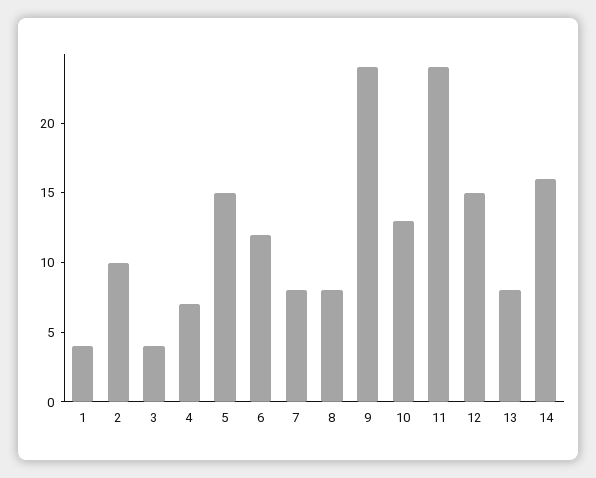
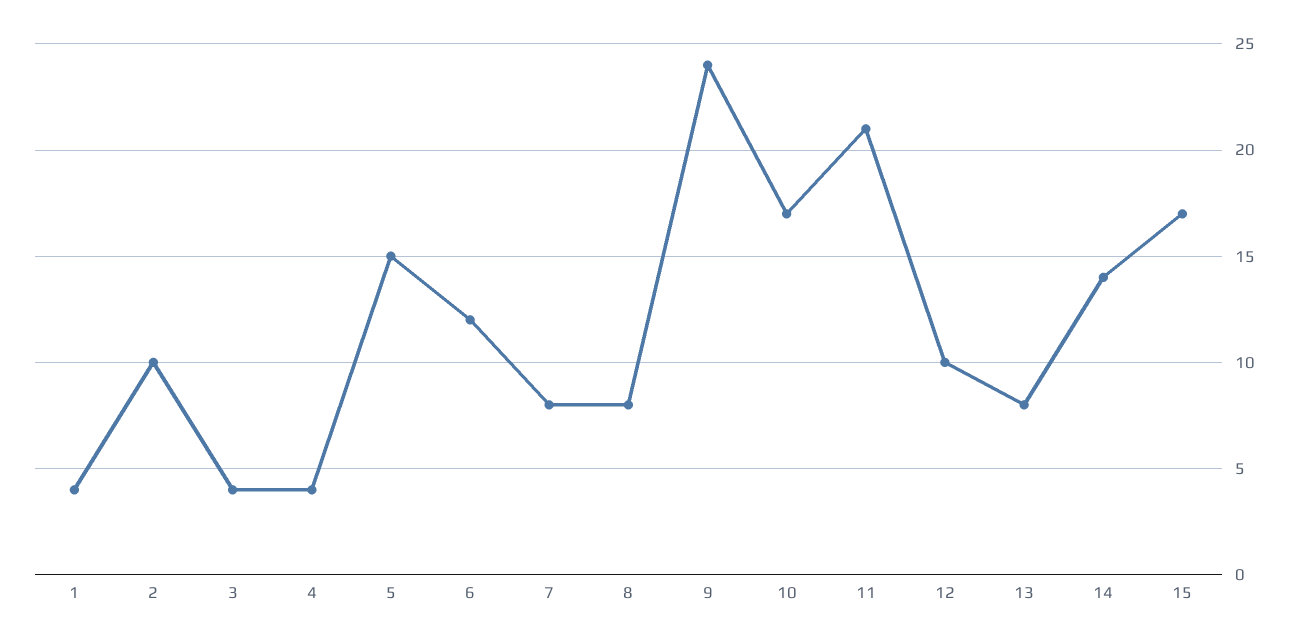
4: 7 -> 4
10: 13 -> 17
11: 24 -> 21
12: 15 -> 10
14: 16 -> 14
15: none -> 17

